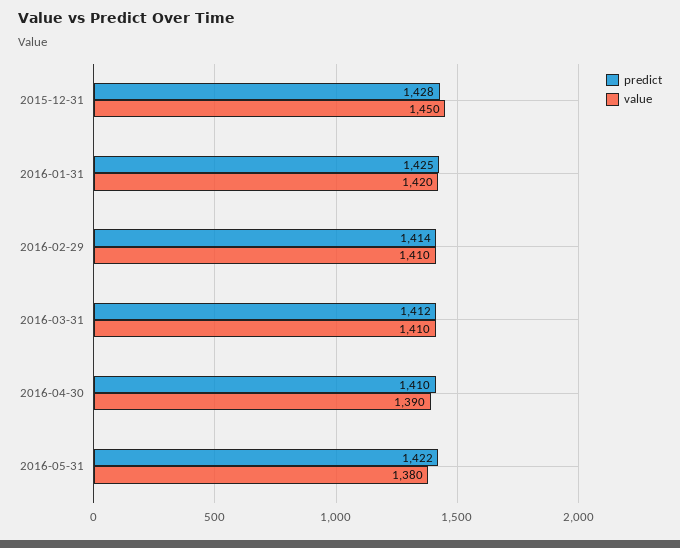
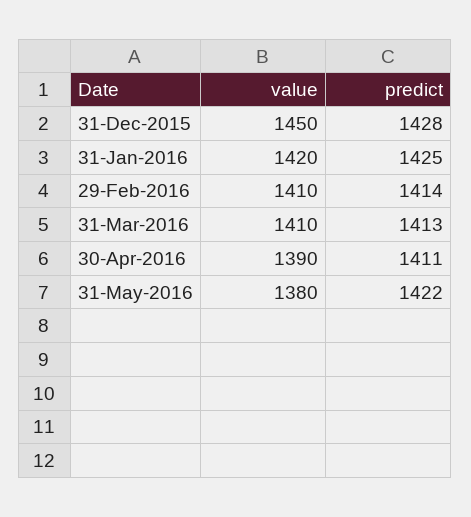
predict, 2016-03-31: 1412 -> 1413
predict, 2016-04-30: 1410 -> 1411

